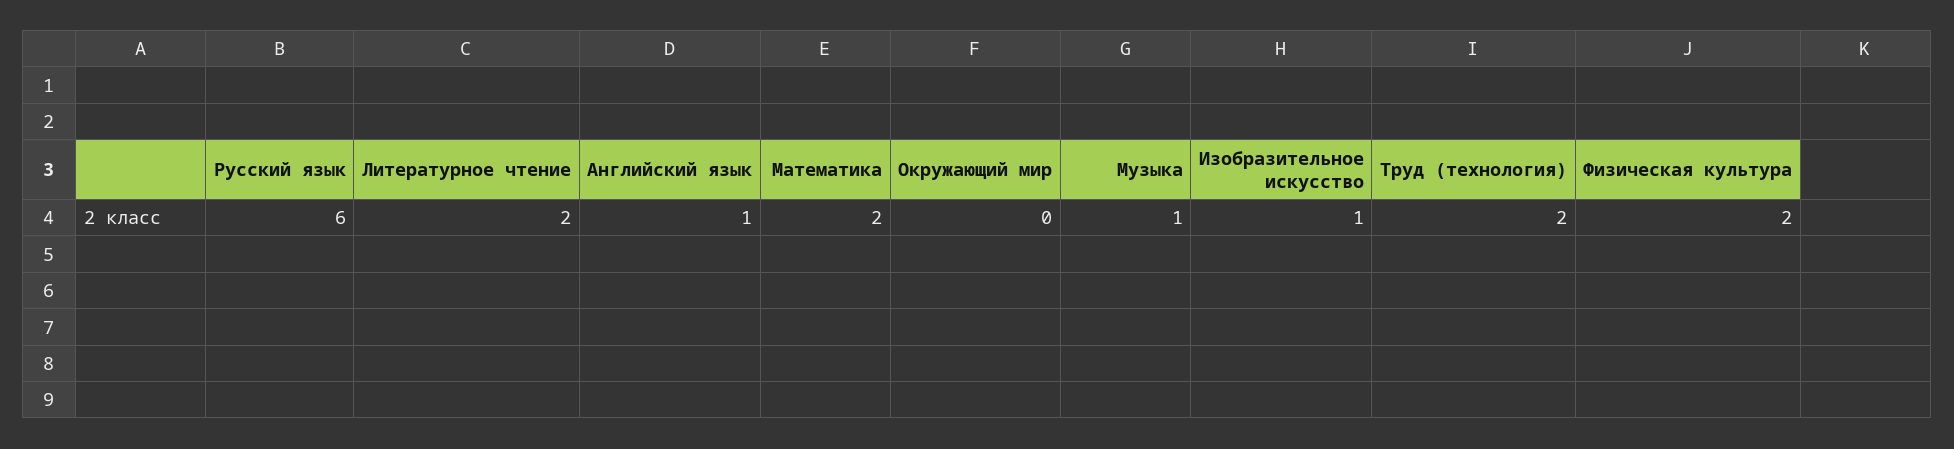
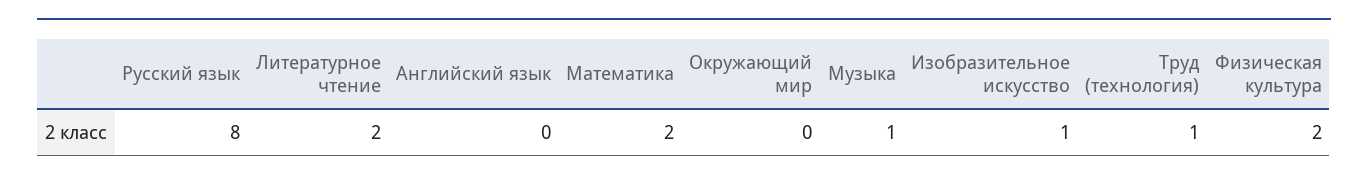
Русский язык: 6 -> 8
Английский язык: 1 -> 0
Труд (технология): 2 -> 1

